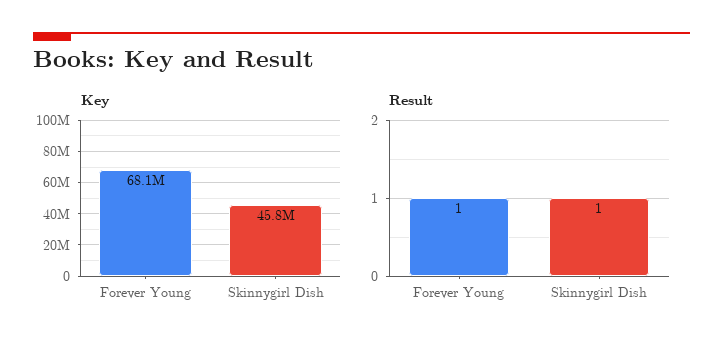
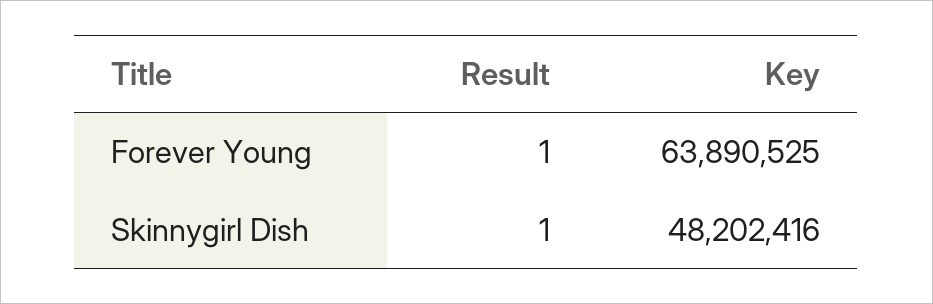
Key, Forever Young: 68100000 -> 63890525
Key, Skinnygirl Dish: 45800000 -> 48202416

